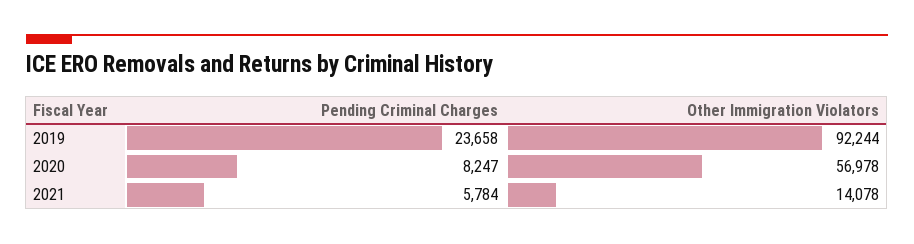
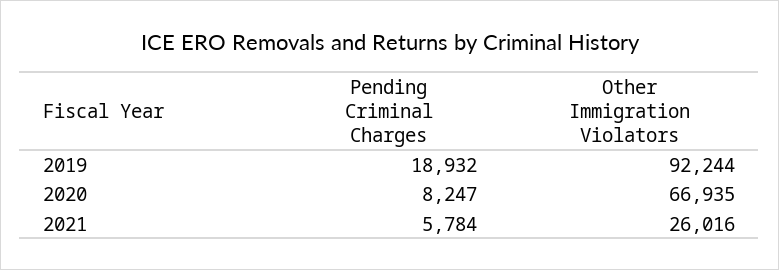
Pending Criminal Charges, 2019: 23658 -> 18932
Other Immigration Violators, 2020: 56978 -> 66935
Other Immigration Violators, 2021: 14078 -> 26016

